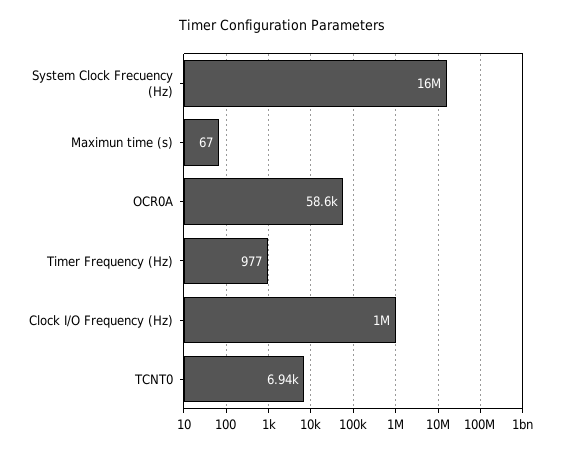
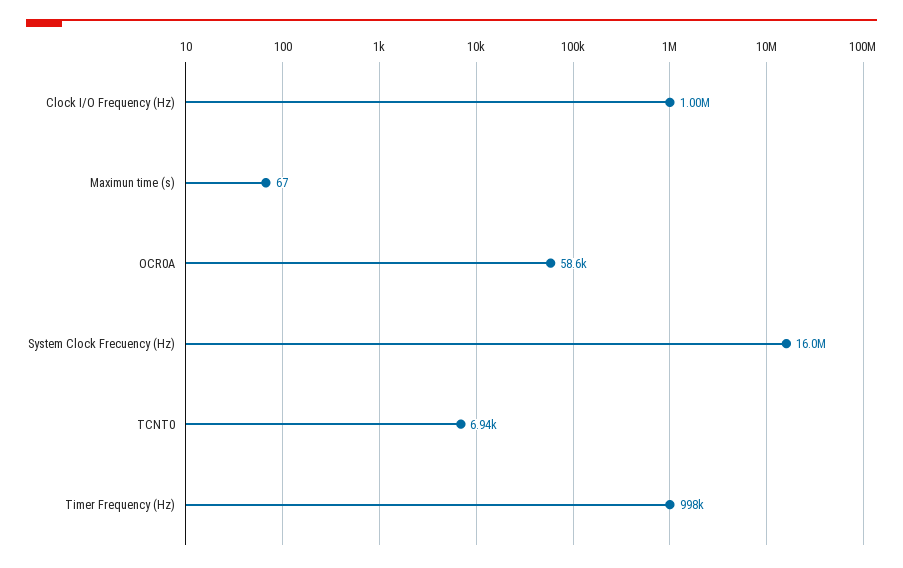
Timer Frequency (Hz): 977 -> 998000

